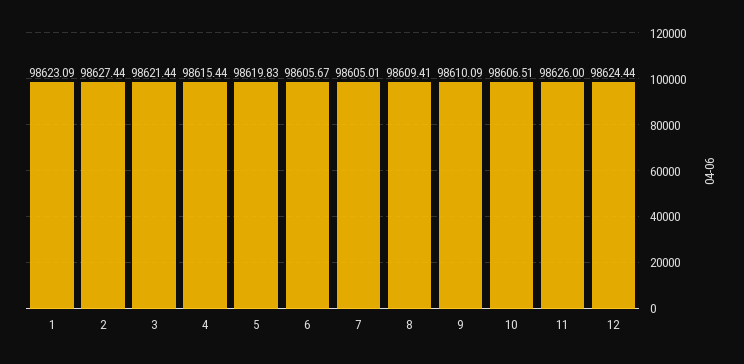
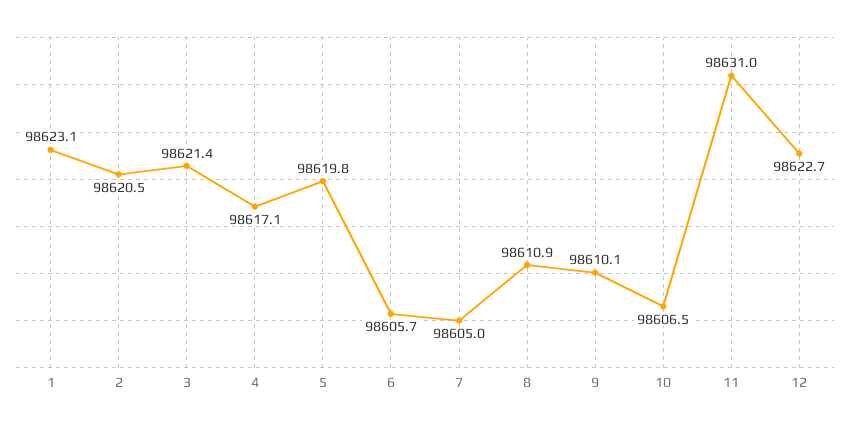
2: 98627.44 -> 98620.5
4: 98615.44 -> 98617.1
8: 98609.41 -> 98610.9
11: 98626 -> 98631
12: 98624.44 -> 98622.7

